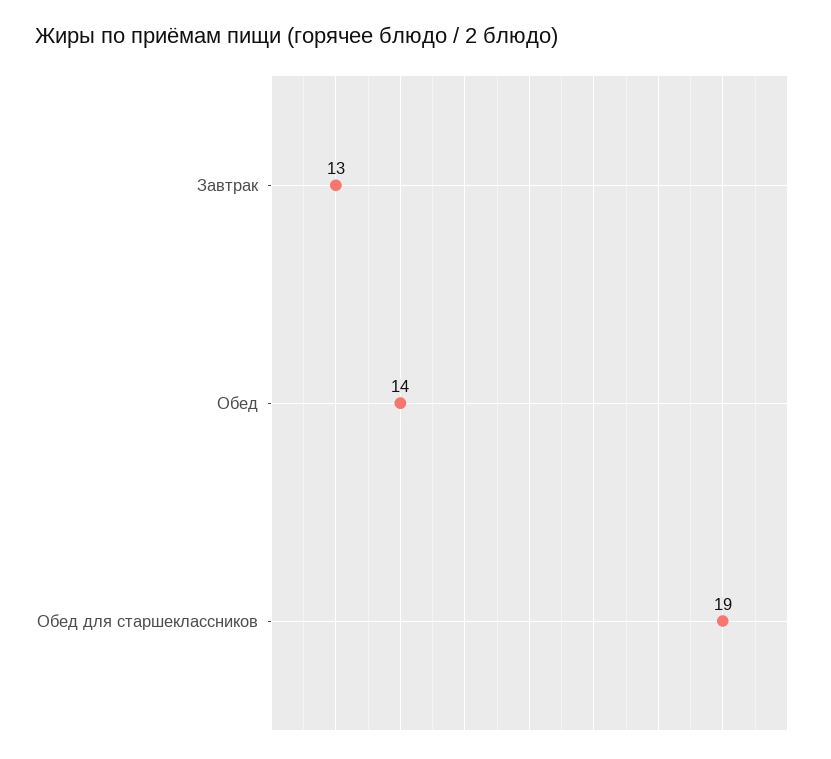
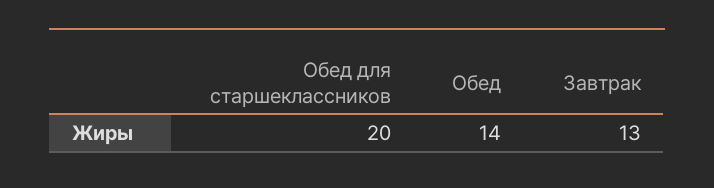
Обед для старшеклассников: 19 -> 20

